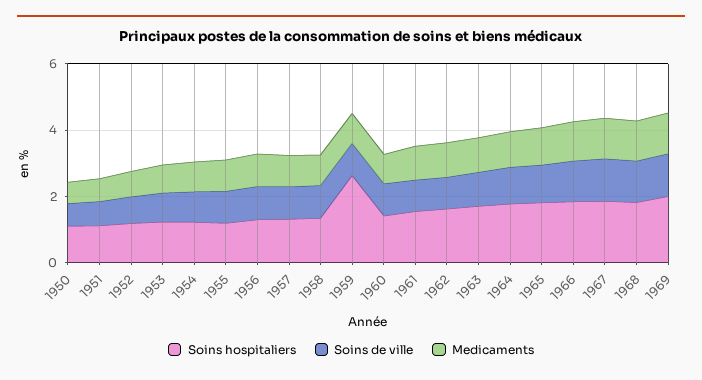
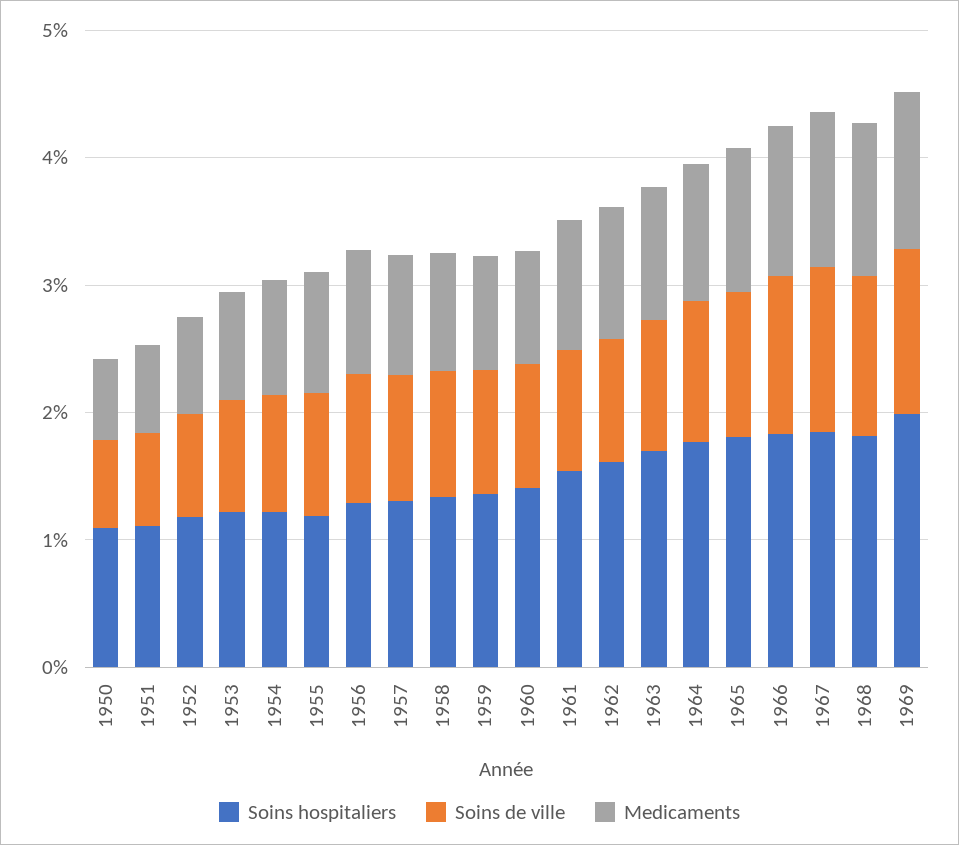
Soins hospitaliers, 1959: 2.5 -> 1.4

